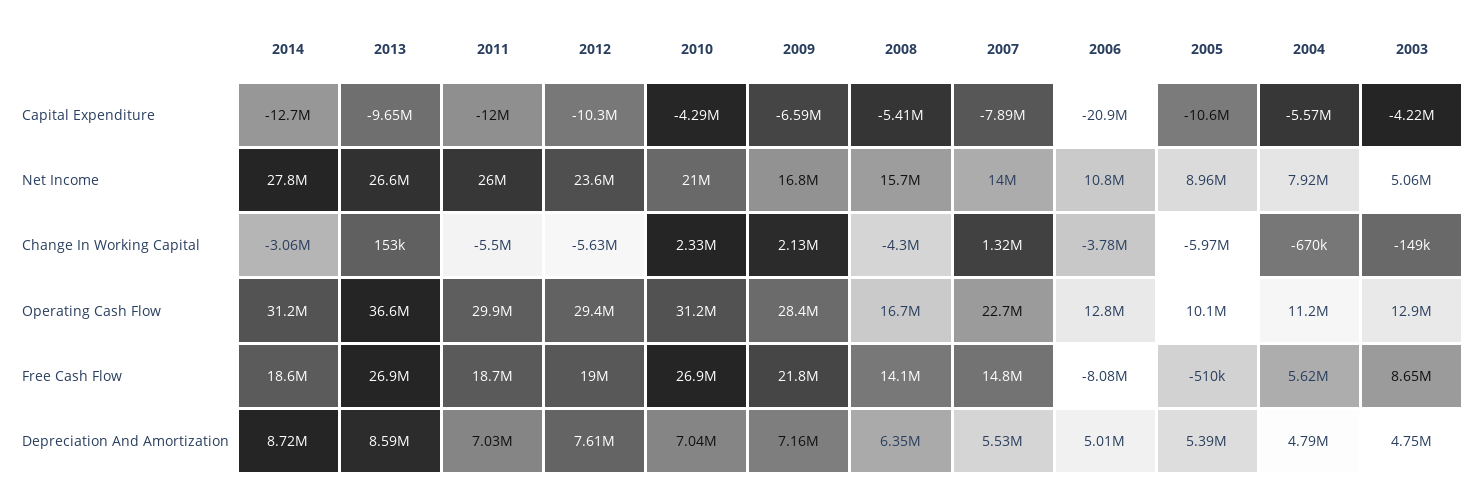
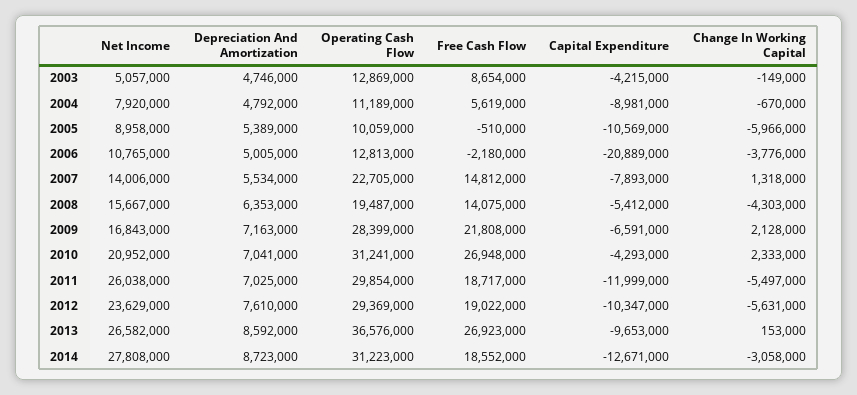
2004, Capital Expenditure: -5570000 -> -8981000
2008, Operating Cash Flow: 16700000 -> 19487000
2006, Free Cash Flow: -8080000 -> -2180000

